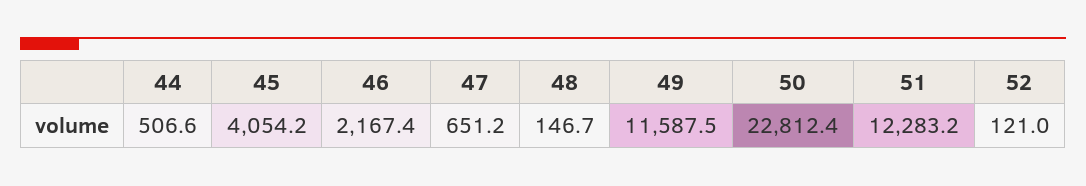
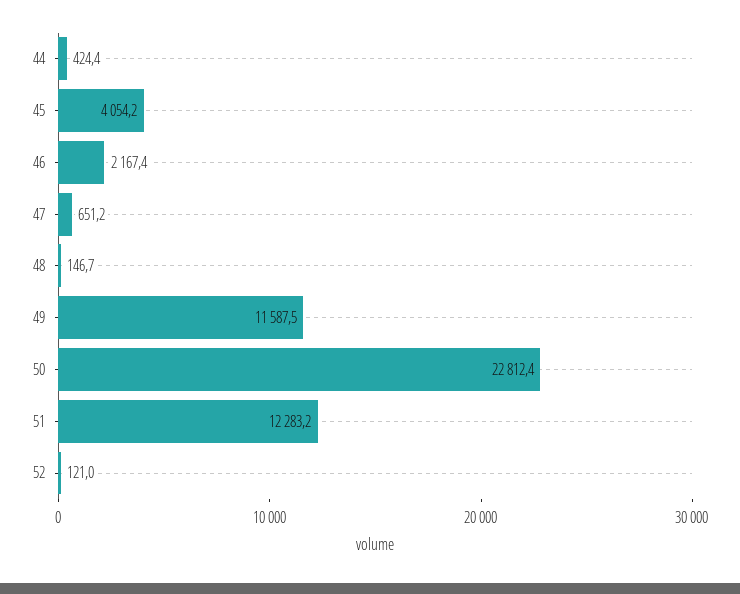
44: 506.6 -> 424.4

